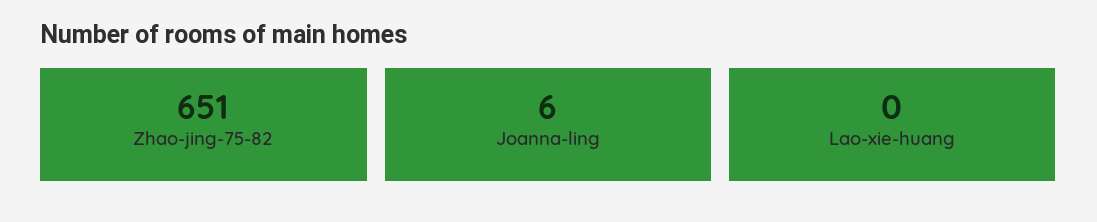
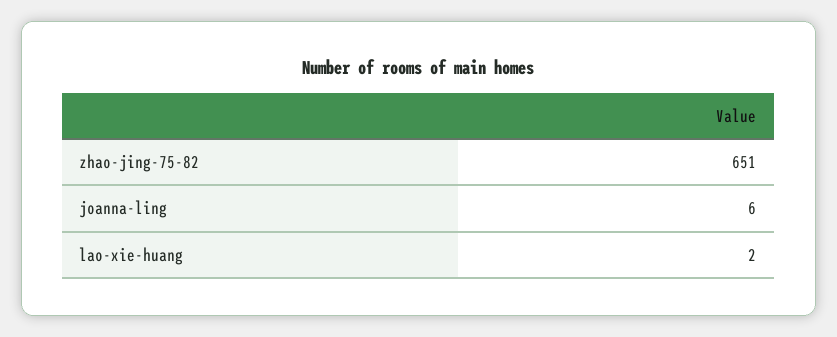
Lao-xie-huang: 0 -> 2

